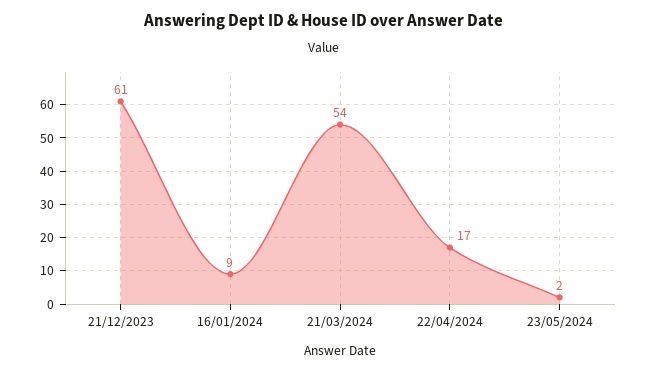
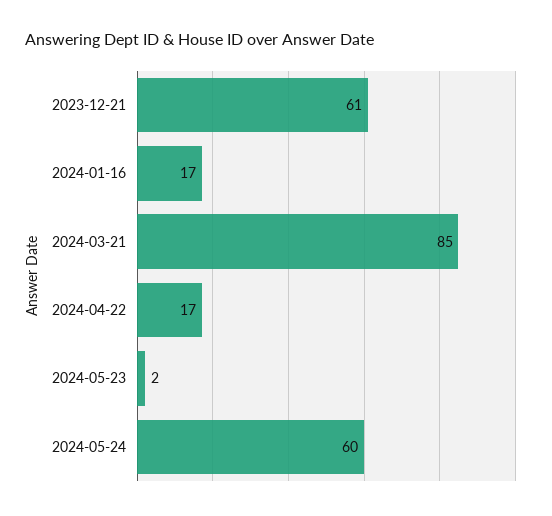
16/01/2024: 9 -> 17
21/03/2024: 54 -> 85
2024-05-24: none -> 60

